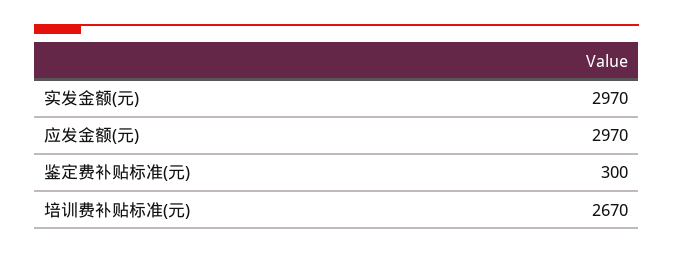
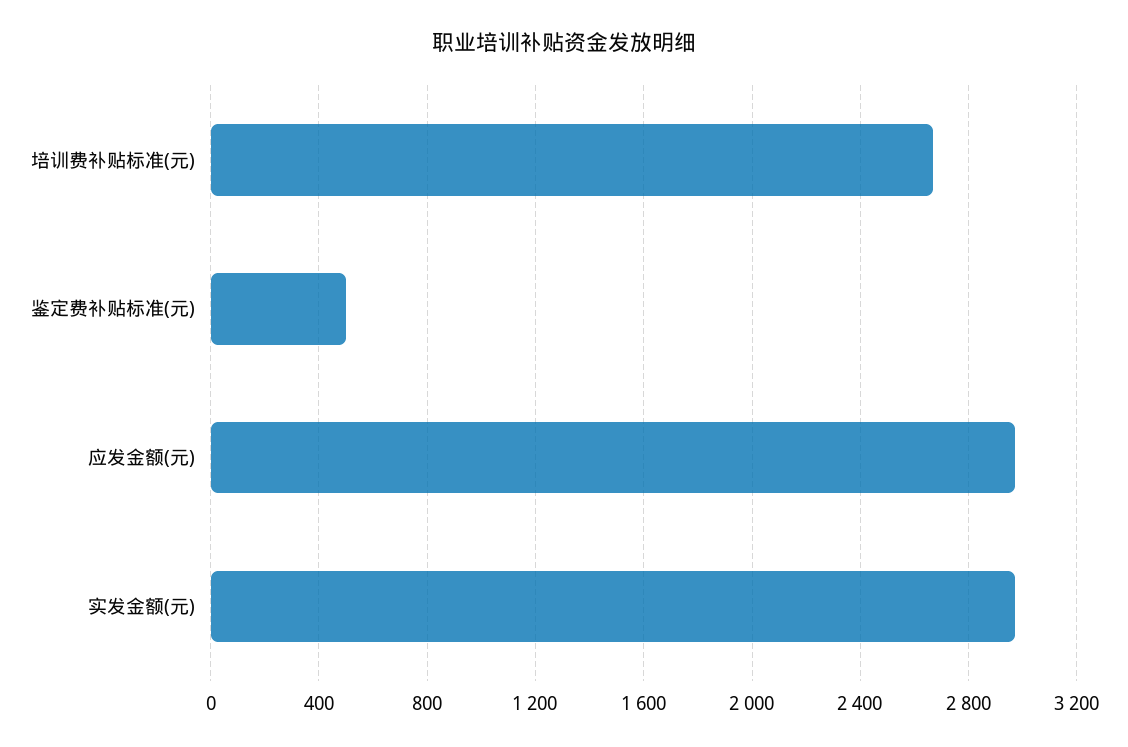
鉴定费补贴标准(元): 300 -> 500

